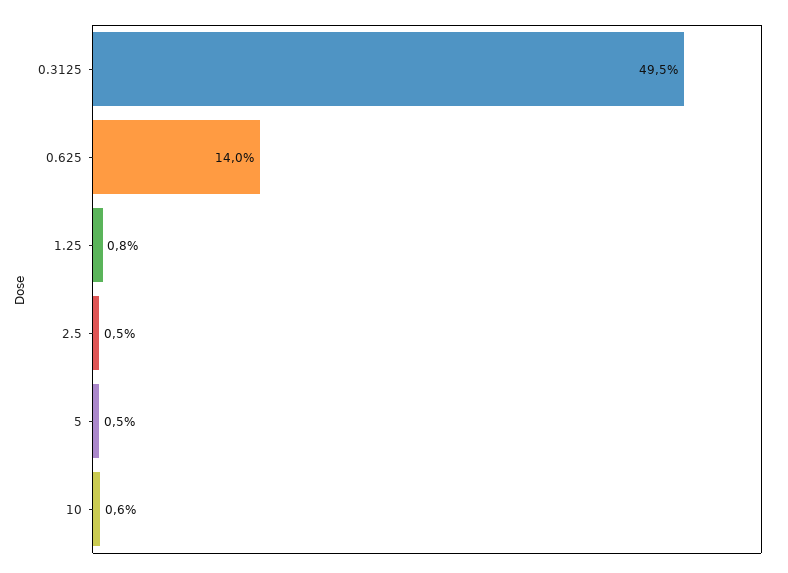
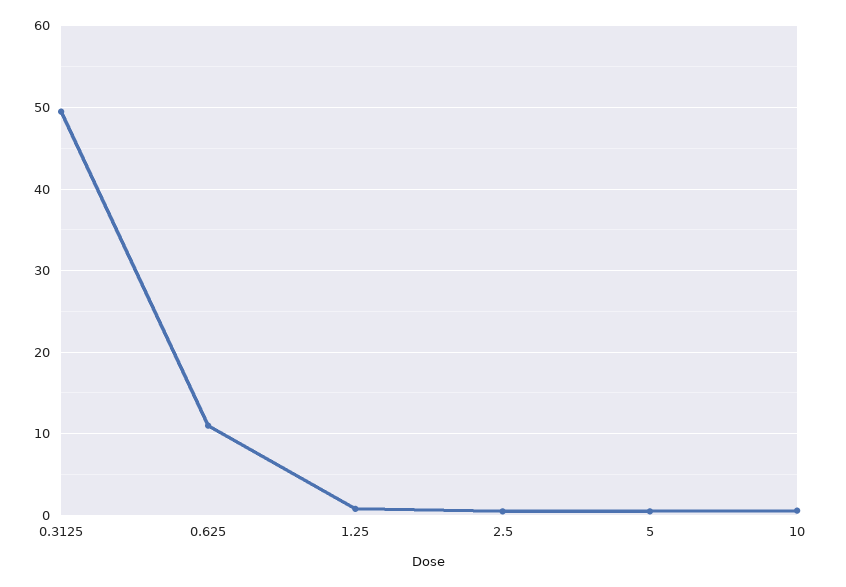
0.625: 14 -> 11

